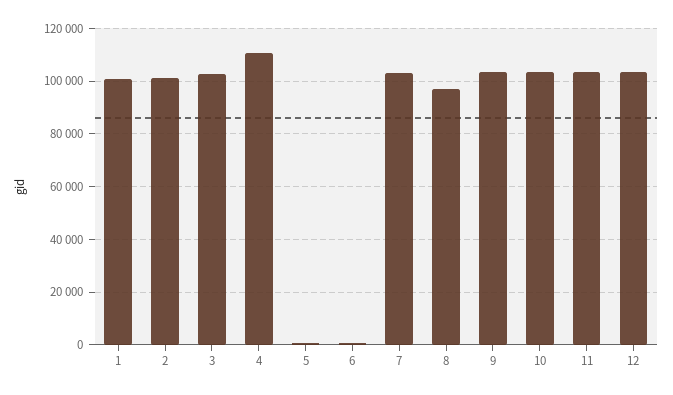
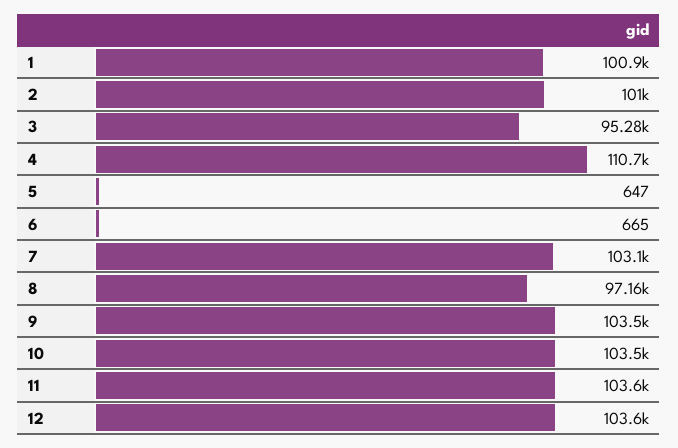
3: 102500 -> 95280

